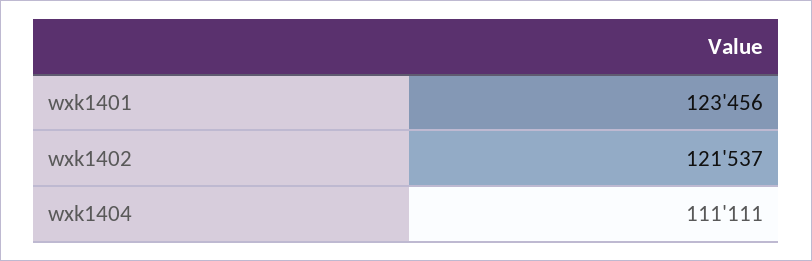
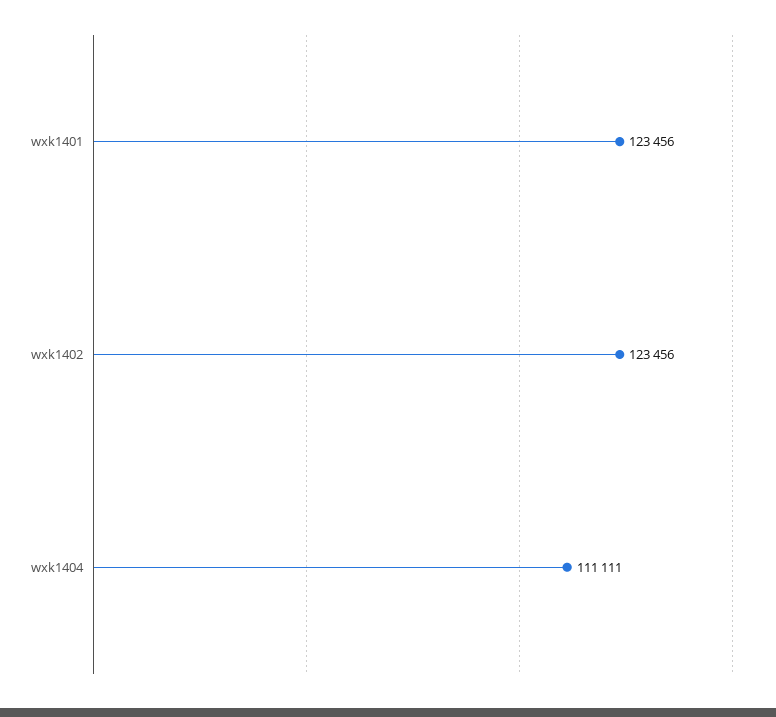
wxk1402: 121537 -> 123456

